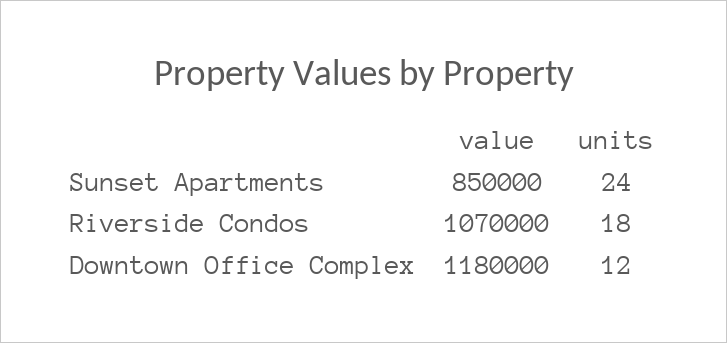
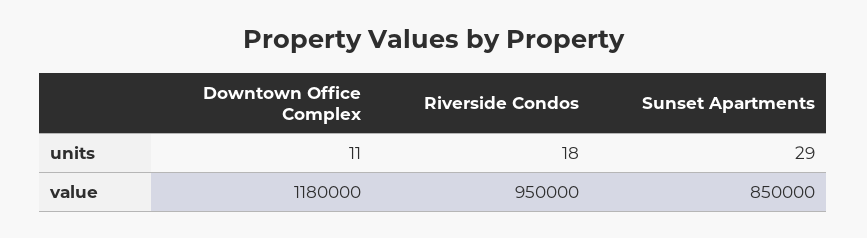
units, Sunset Apartments: 24 -> 29
value, Riverside Condos: 1070000 -> 950000
units, Downtown Office Complex: 12 -> 11

